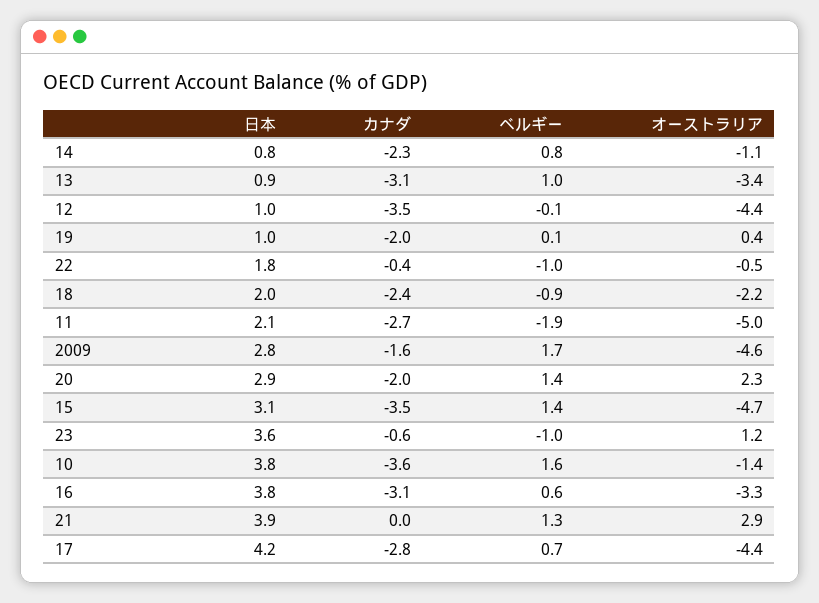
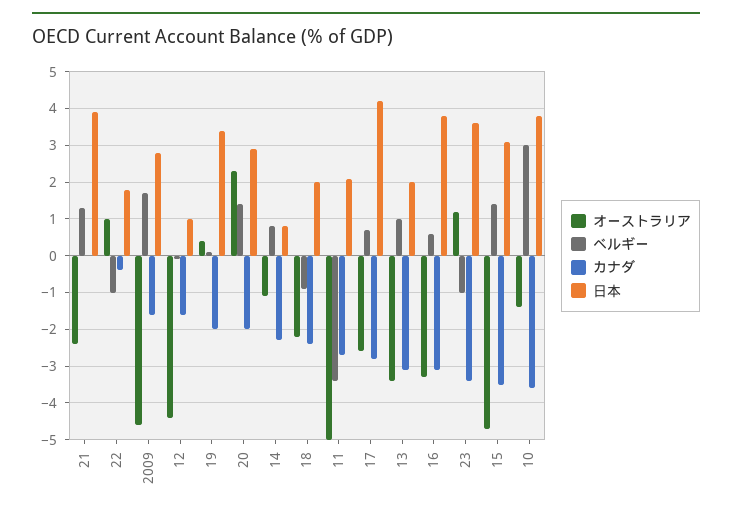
日本, 13: 0.9 -> 2
カナダ, 12: -3.5 -> -1.5
日本, 19: 1 -> 3.5
オーストラリア, 22: -0.5 -> 1
ベルギー, 11: -1.9 -> -3.5
カナダ, 23: -0.6 -> -3.5
ベルギー, 10: 1.6 -> 3
オーストラリア, 21: 2.9 -> -2.5
オーストラリア, 17: -4.4 -> -2.5

